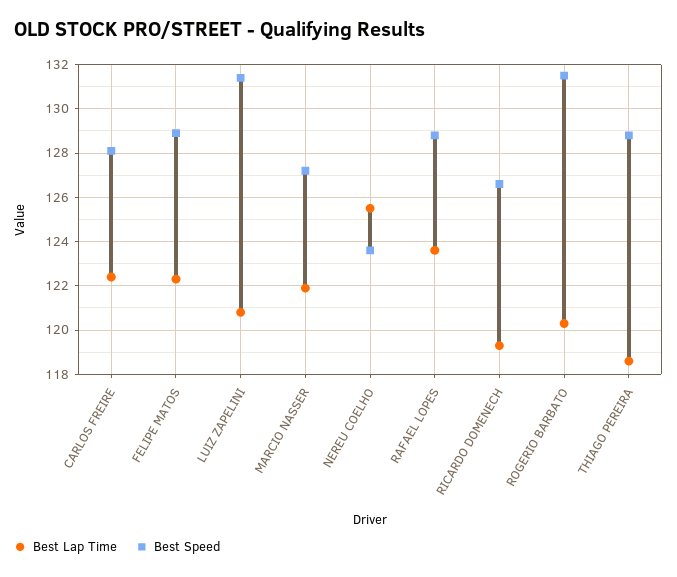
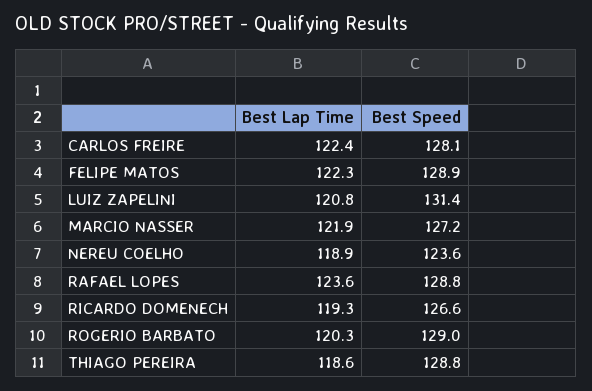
Best Lap Time, NEREU COELHO: 125.5 -> 118.9
Best Speed, ROGERIO BARBATO: 131.5 -> 129

